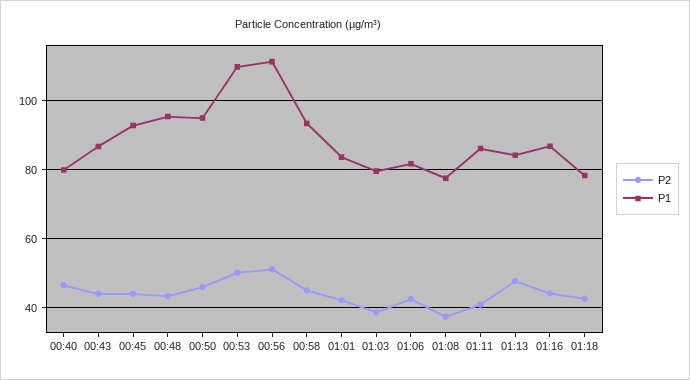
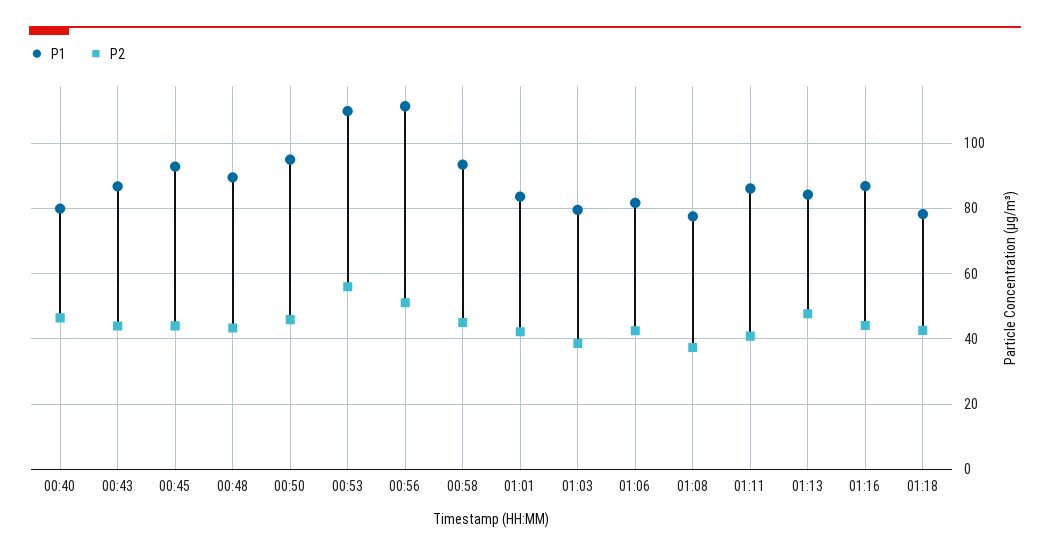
P1, 00:48: 96 -> 90
P2, 00:53: 50 -> 56

